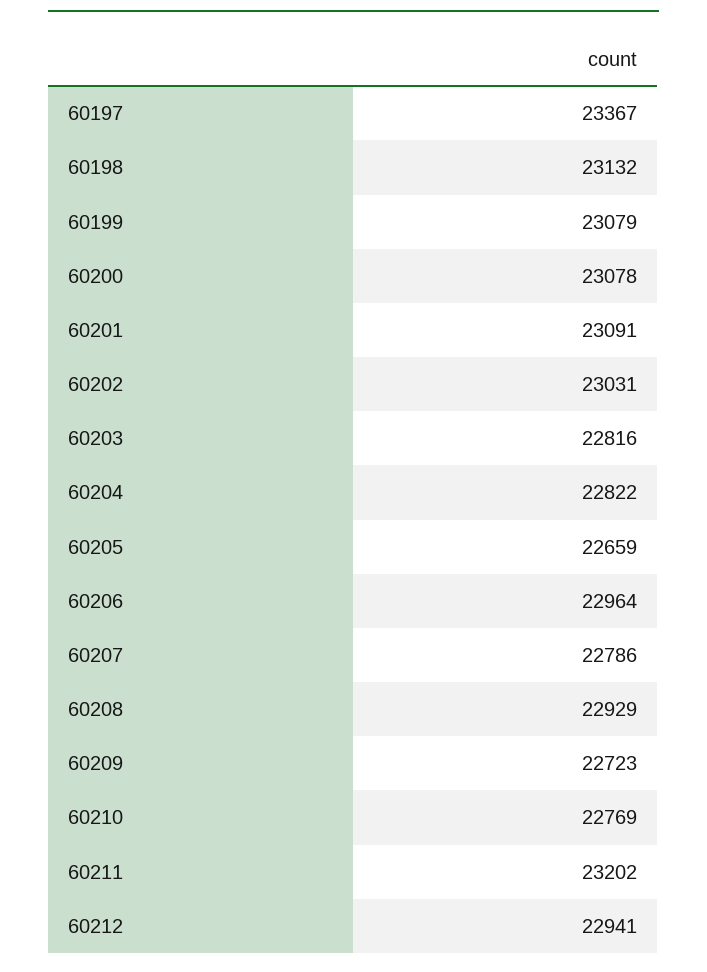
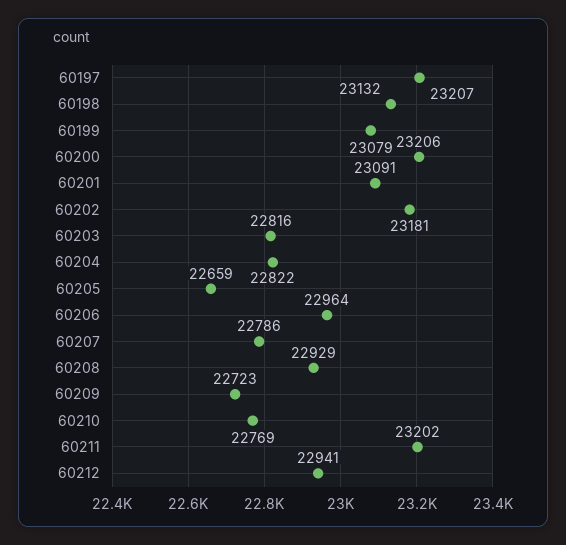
60197: 23367 -> 23207
60200: 23078 -> 23206
60202: 23031 -> 23181

